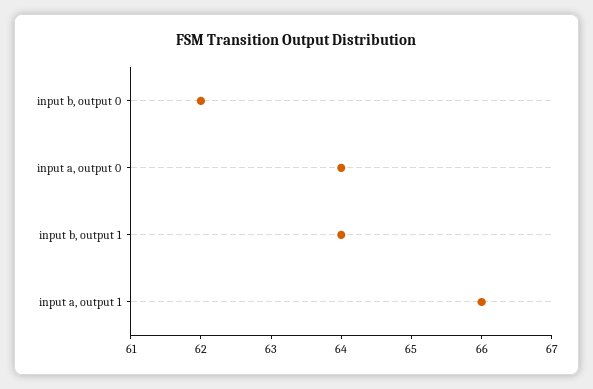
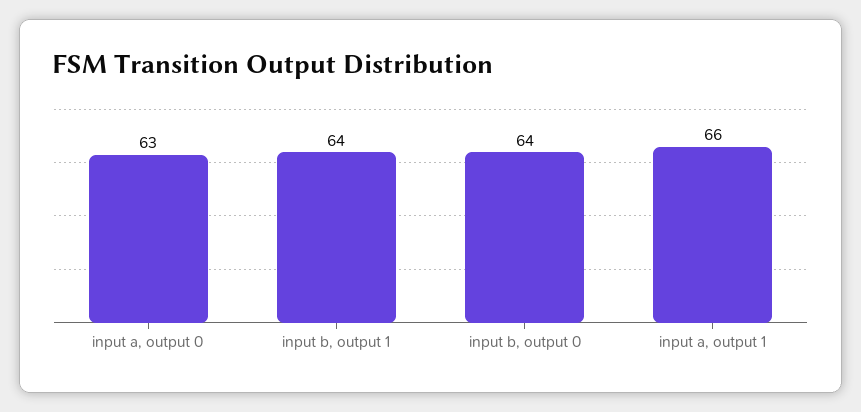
input b, output 0: 62 -> 64
input a, output 0: 64 -> 63

